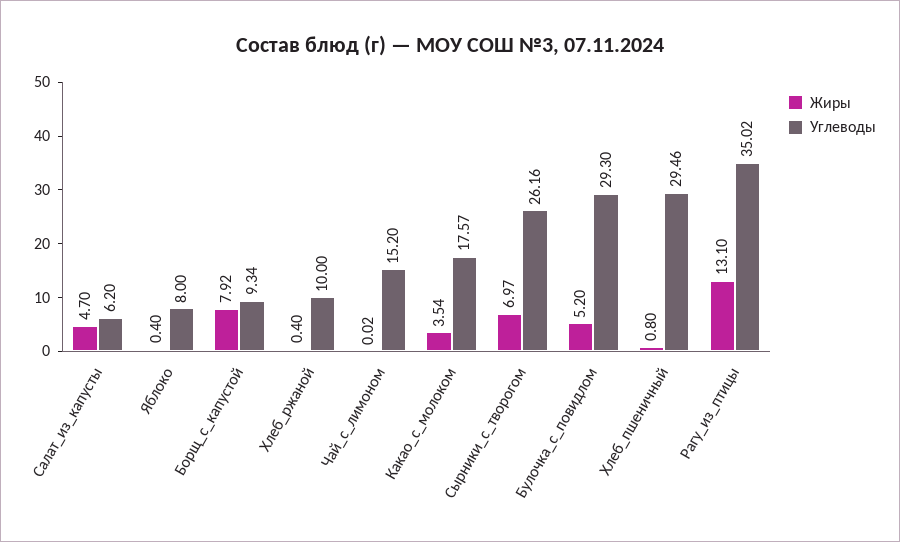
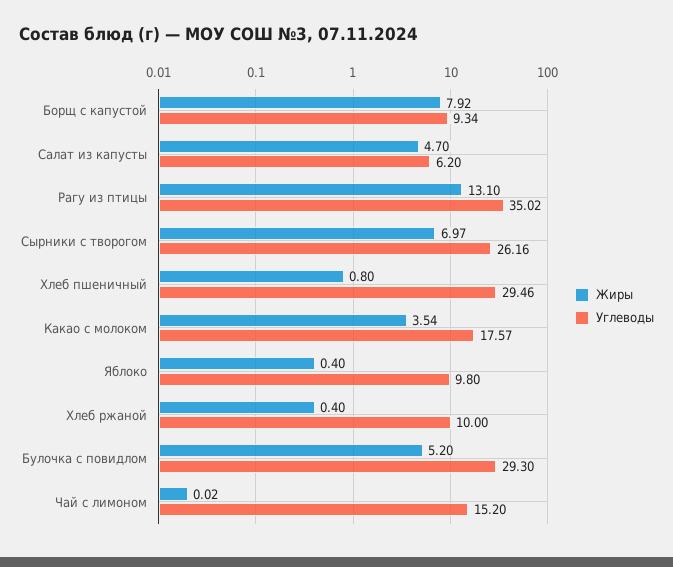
Углеводы, Яблоко: 8 -> 9.8

